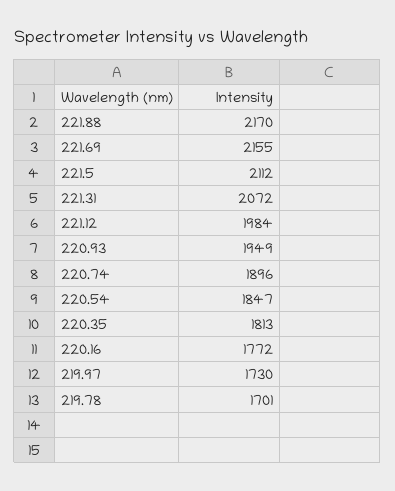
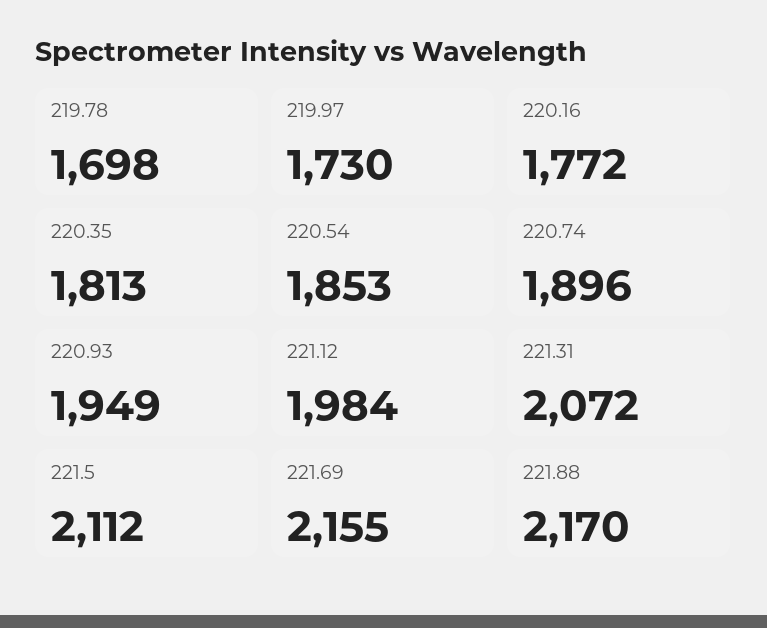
220.54: 1847 -> 1853
219.78: 1701 -> 1698

